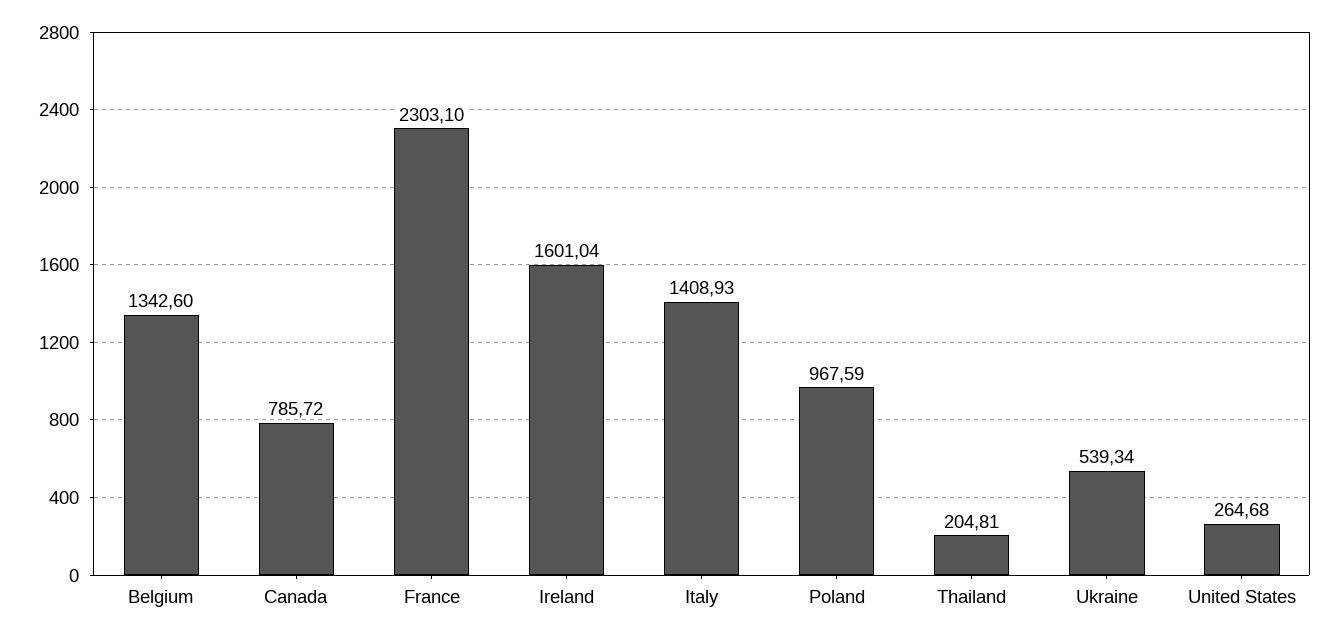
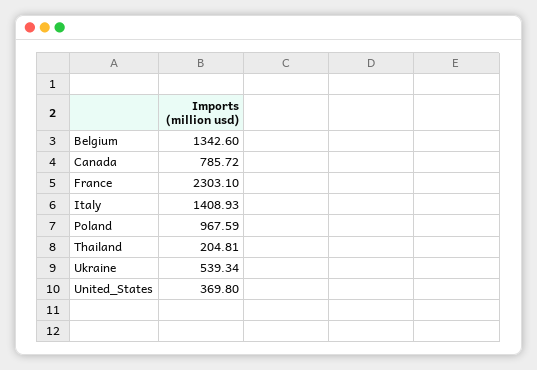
Ireland: 1601.04 -> none
United States: 264.68 -> 369.8

